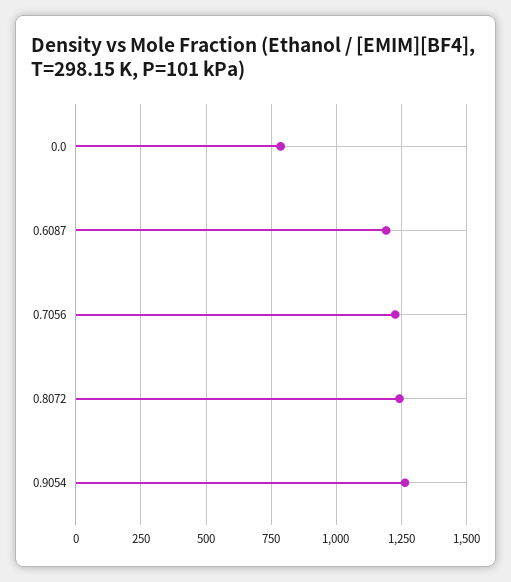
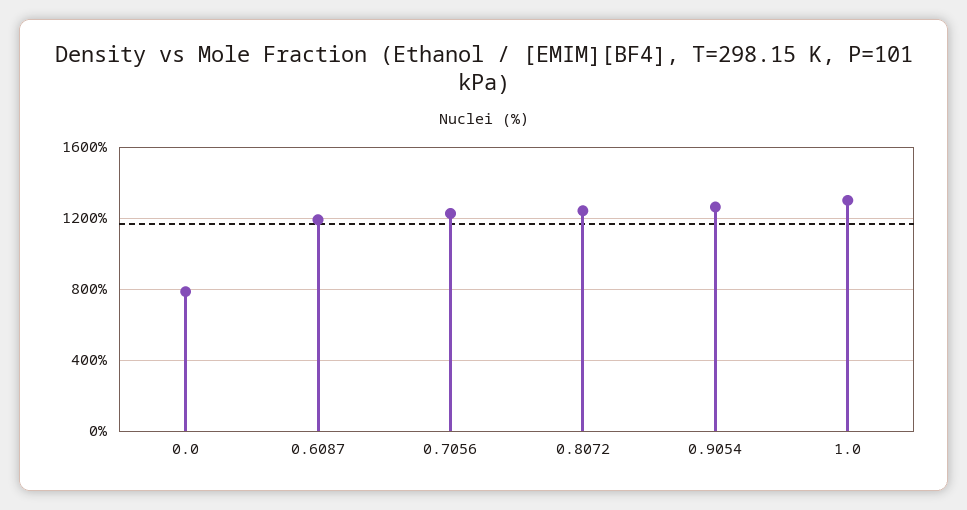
1.0: none -> 1300

